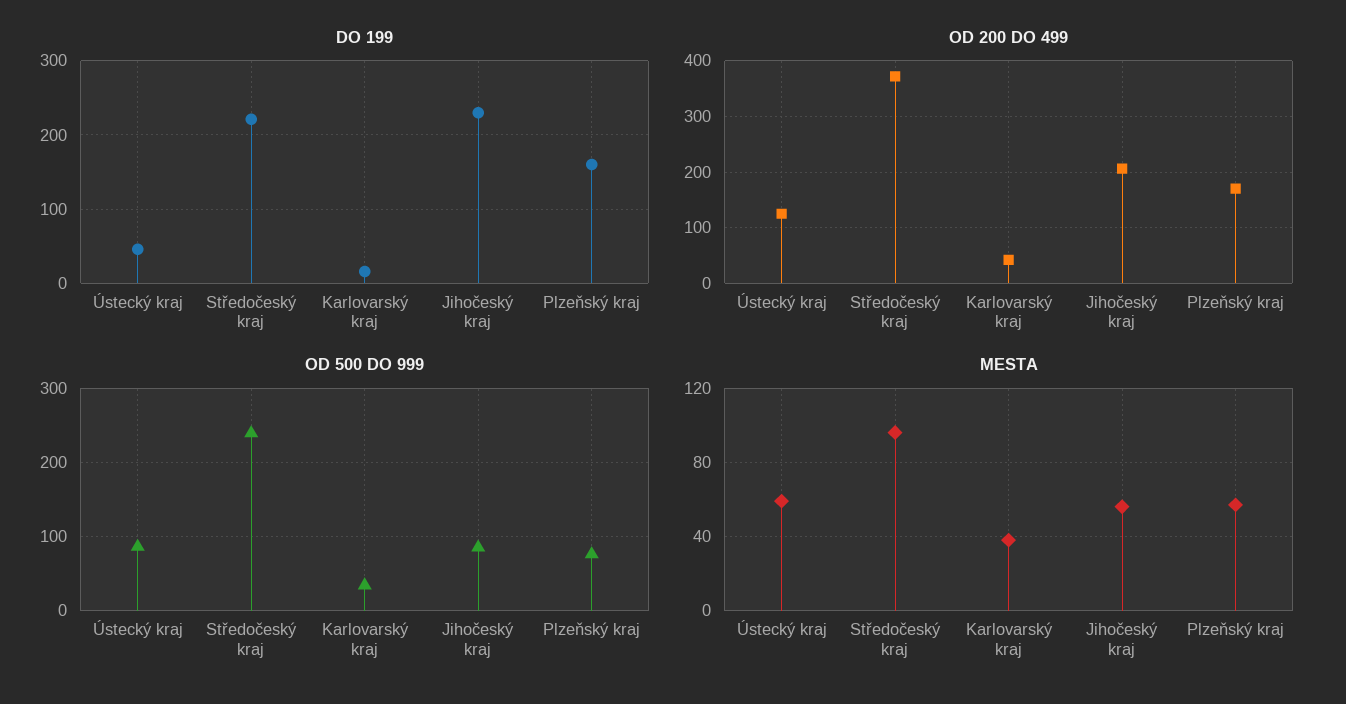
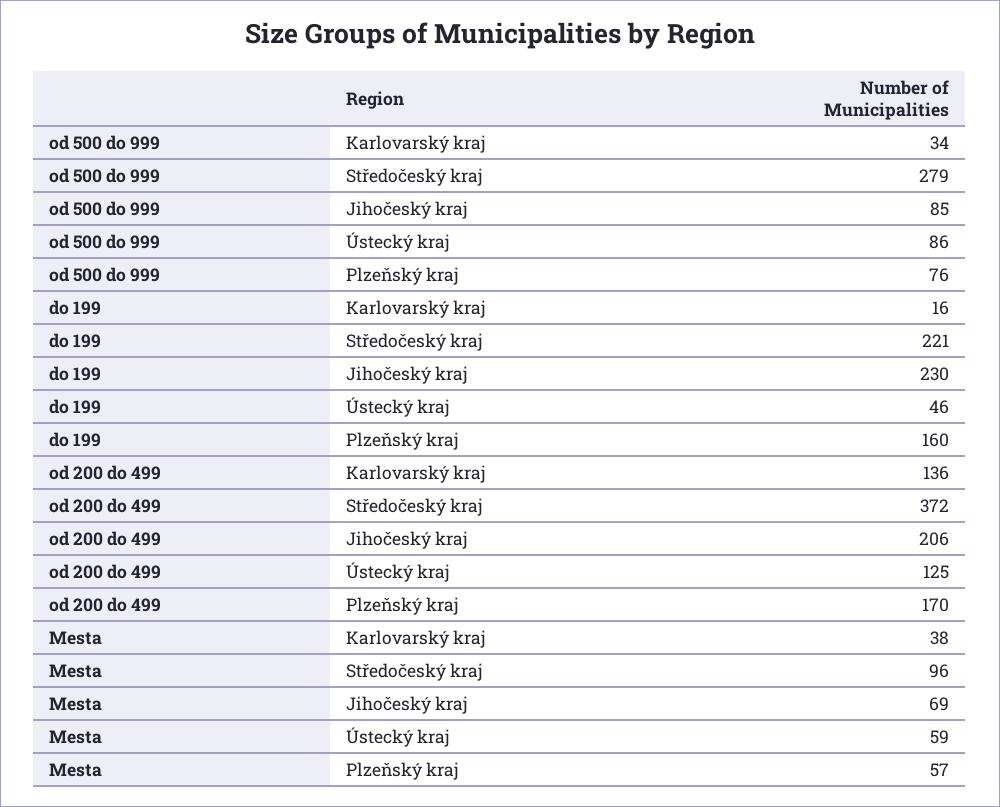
OD 200 DO 499, Karlovarský kraj: 40 -> 136
OD 500 DO 999, Středočeský kraj: 240 -> 279
MESTA, Jihočeský kraj: 55 -> 69

